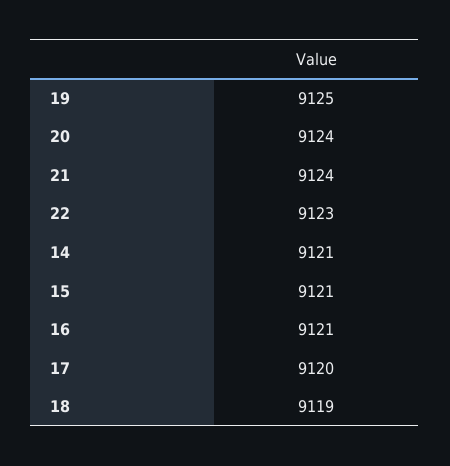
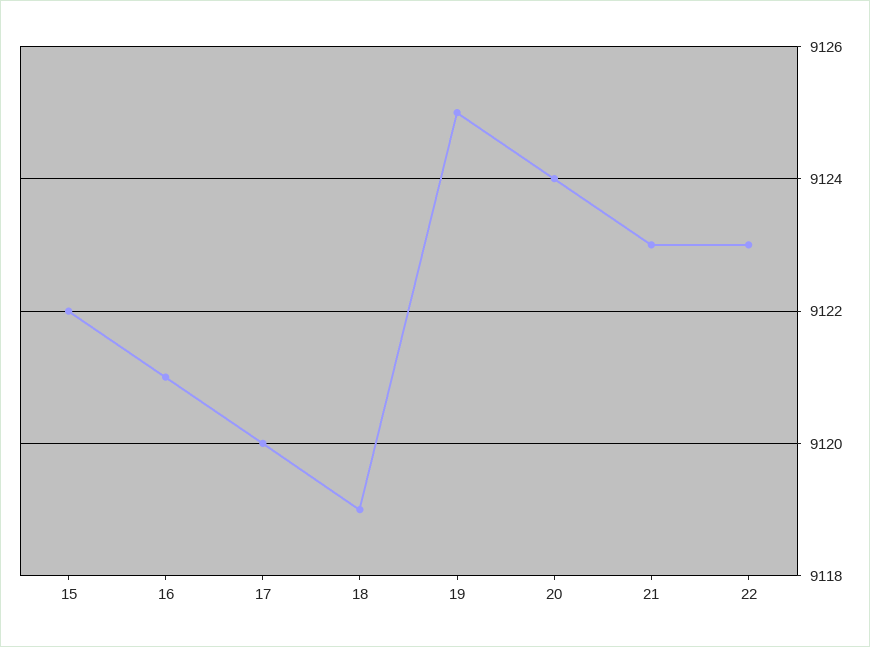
21: 9124 -> 9123
14: 9121 -> none
15: 9121 -> 9122

